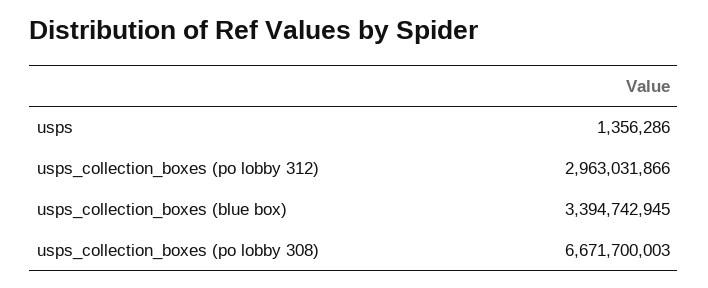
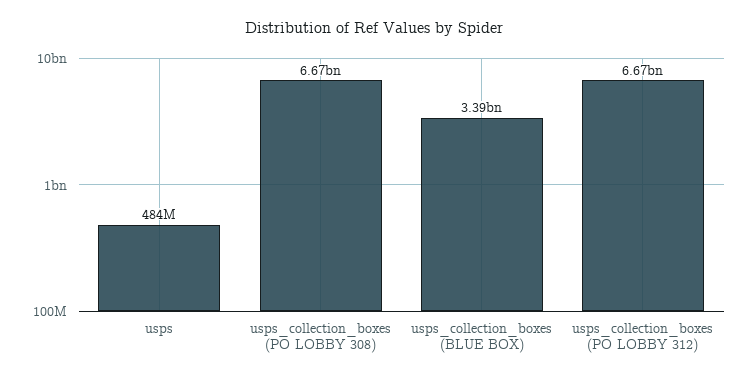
usps: 1356286 -> 484000000
usps_collection_boxes (po lobby 312): 2963031866 -> 6670000000

